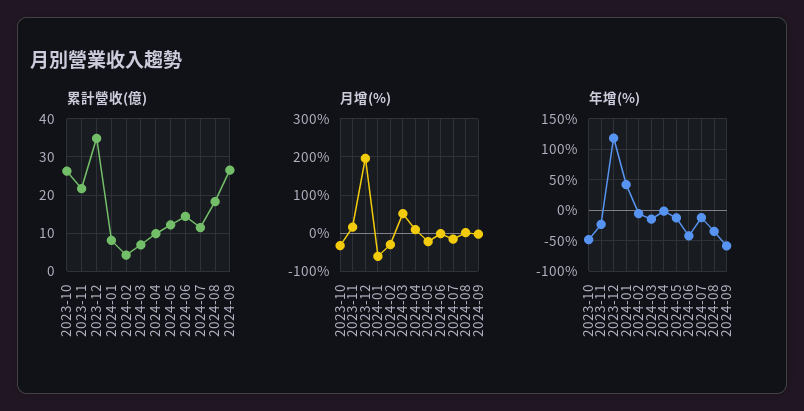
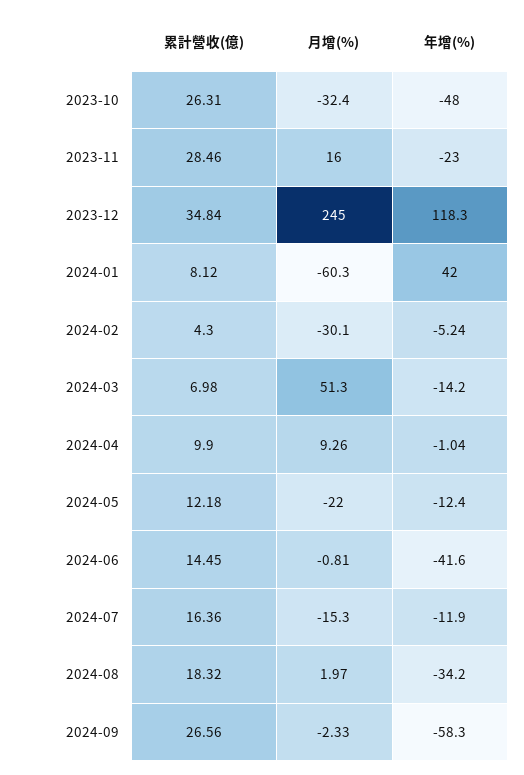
累計營收(億), 2023-11: 22 -> 28.46
累計營收(億), 2024-07: 12 -> 16.36
月增(%), 2023-12: 200 -> 245

